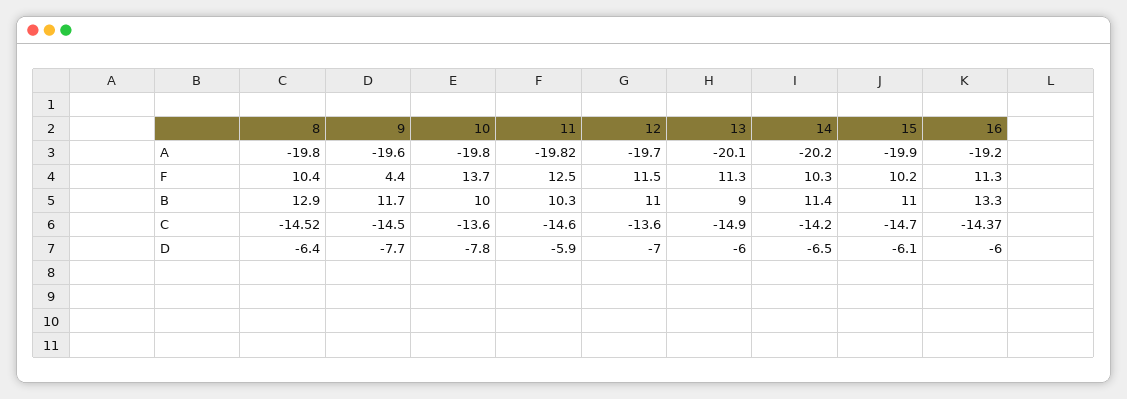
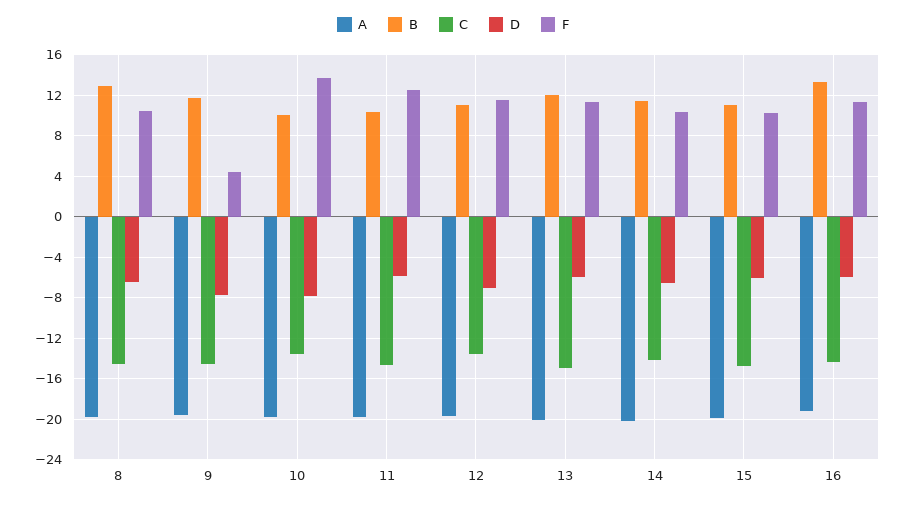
B, 13: 9 -> 12

